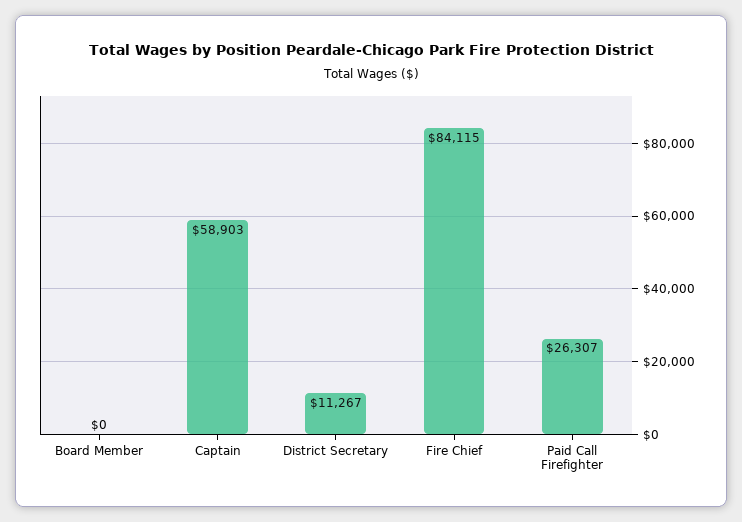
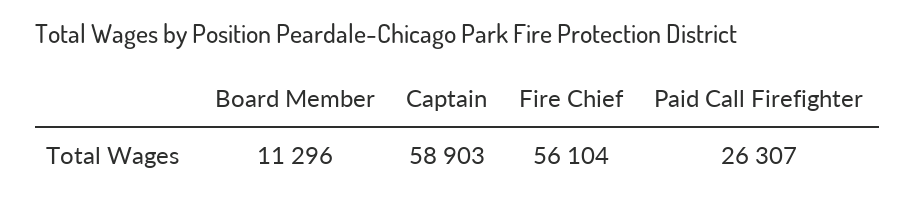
Board Member: 0 -> 11296
District Secretary: 11267 -> none
Fire Chief: 84115 -> 56104

